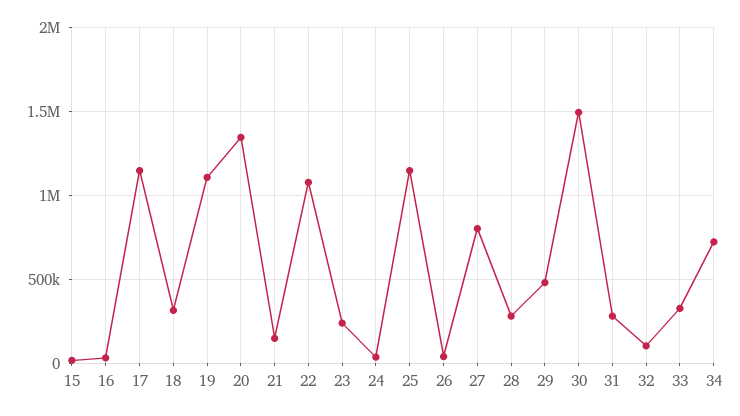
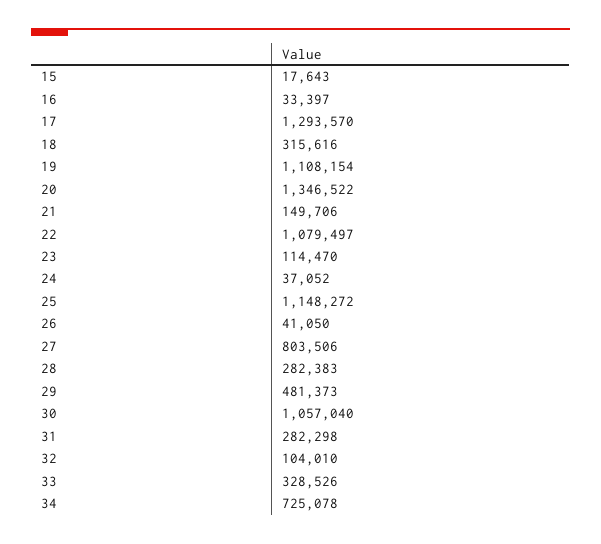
17: 1150000 -> 1293570
23: 250000 -> 114470
30: 1500000 -> 1057040

